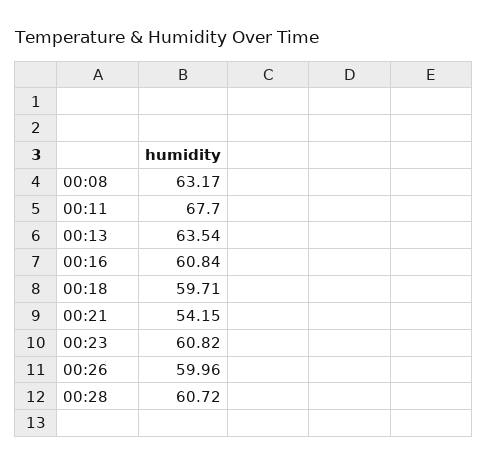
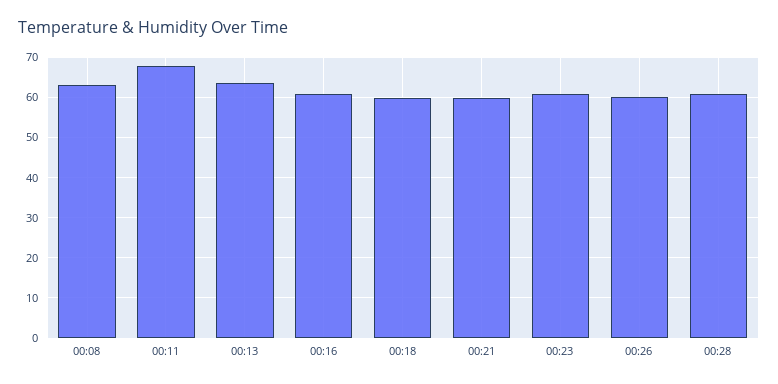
00:21: 54.15 -> 60

